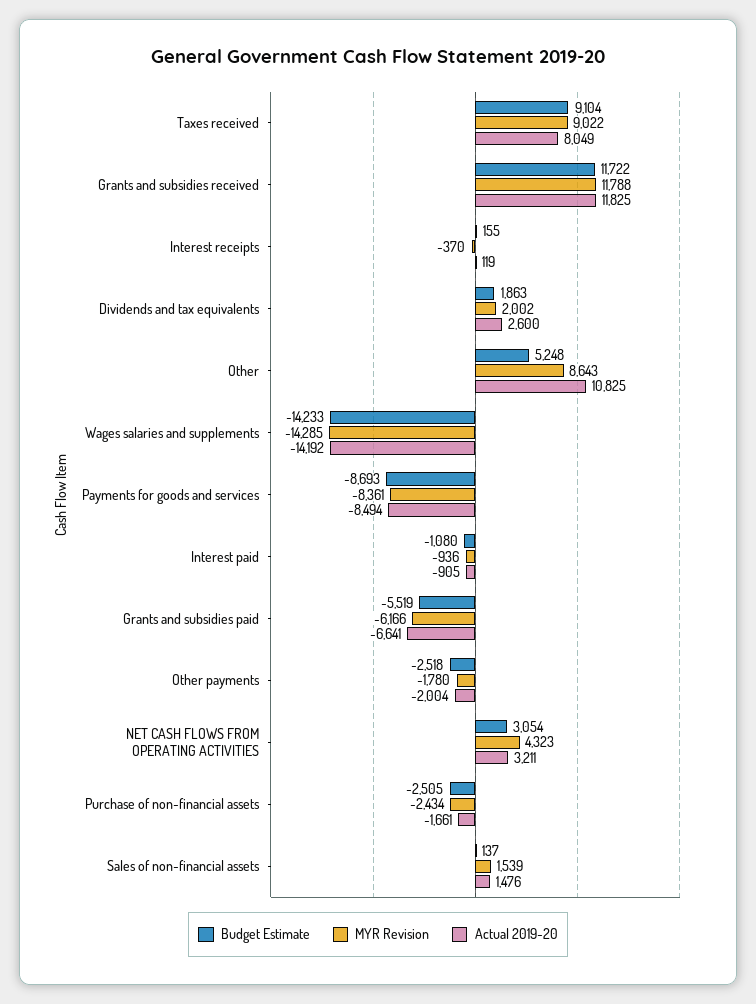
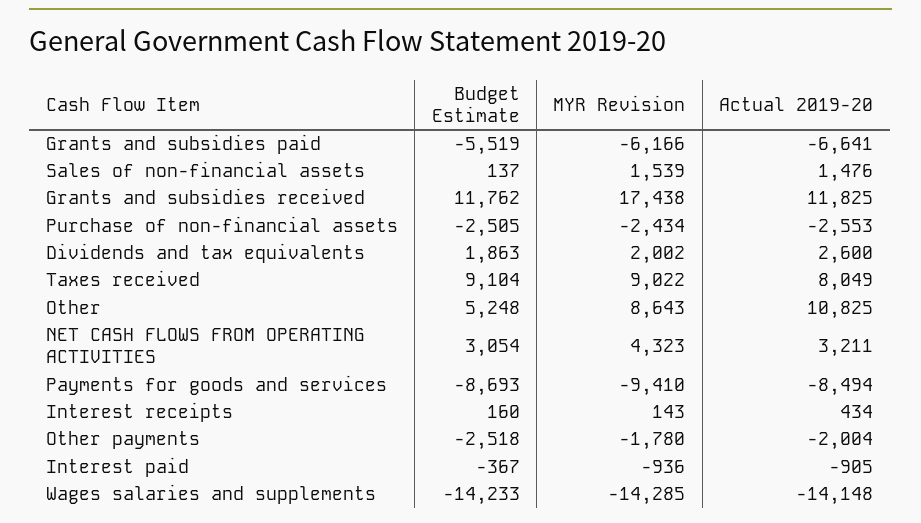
Budget Estimate, Grants and subsidies received: 11722 -> 11762
MYR Revision, Grants and subsidies received: 11788 -> 17438
Budget Estimate, Interest receipts: 155 -> 160
MYR Revision, Interest receipts: -370 -> 143
Actual 2019-20, Interest receipts: 119 -> 434
Actual 2019-20, Wages salaries and supplements: -14192 -> -14148
MYR Revision, Payments for goods and services: -8361 -> -9410
Budget Estimate, Interest paid: -1080 -> -367
Actual 2019-20, Purchase of non-financial assets: -1661 -> -2553

